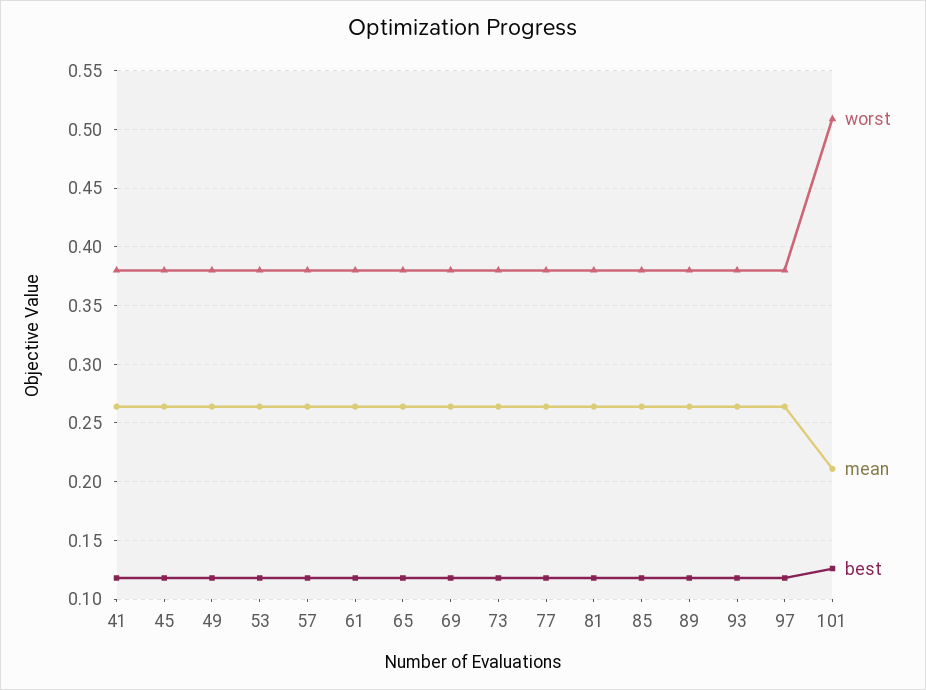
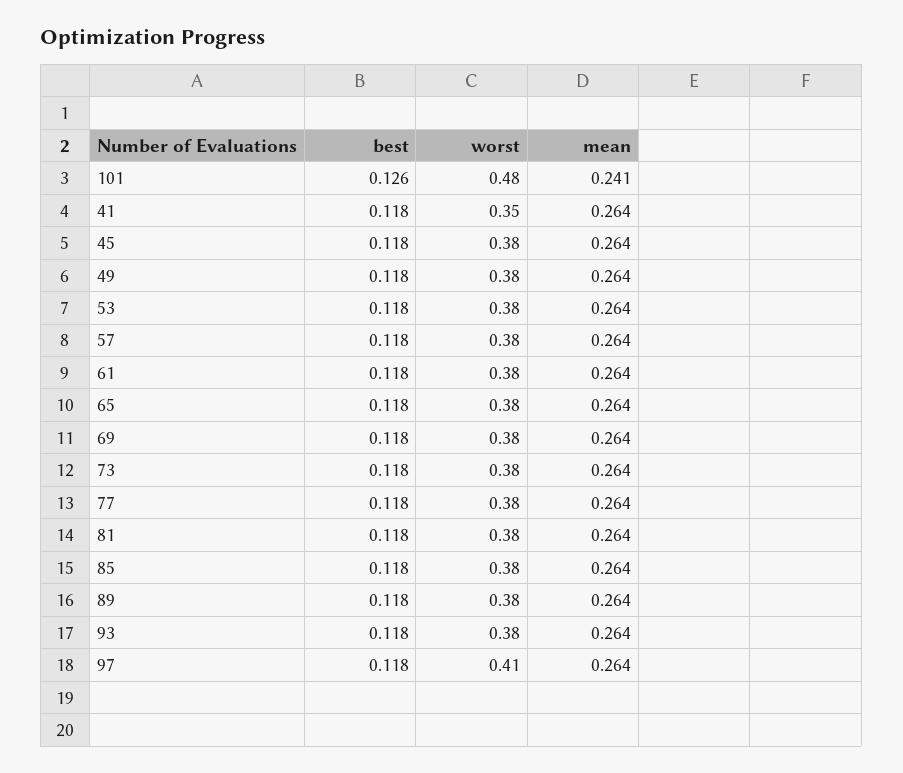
worst, 41: 0.38 -> 0.35
worst, 97: 0.38 -> 0.41
worst, 101: 0.51 -> 0.48
mean, 101: 0.21 -> 0.241

